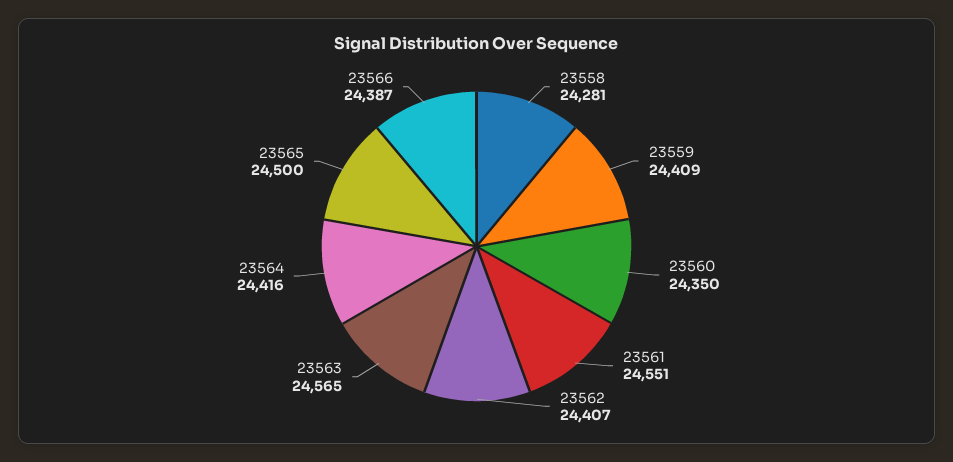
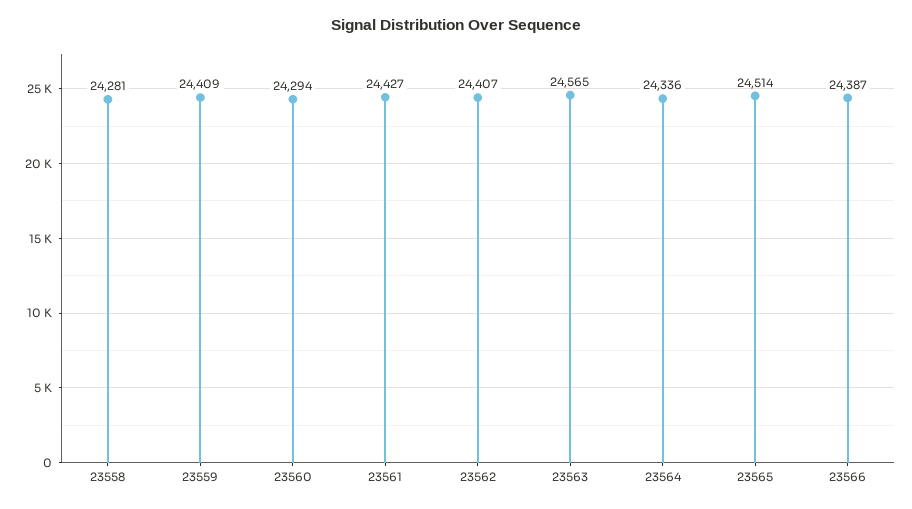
23560: 24350 -> 24294
23561: 24551 -> 24427
23564: 24416 -> 24336
23565: 24500 -> 24514

